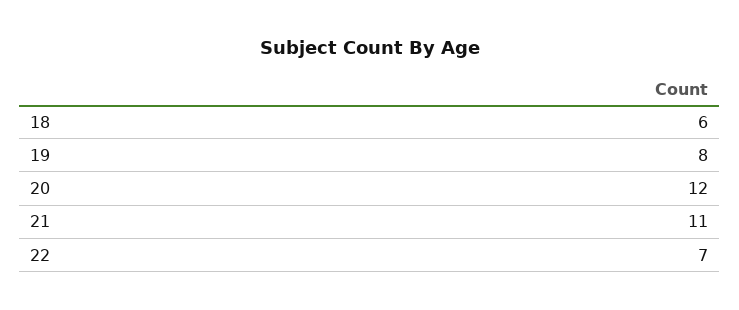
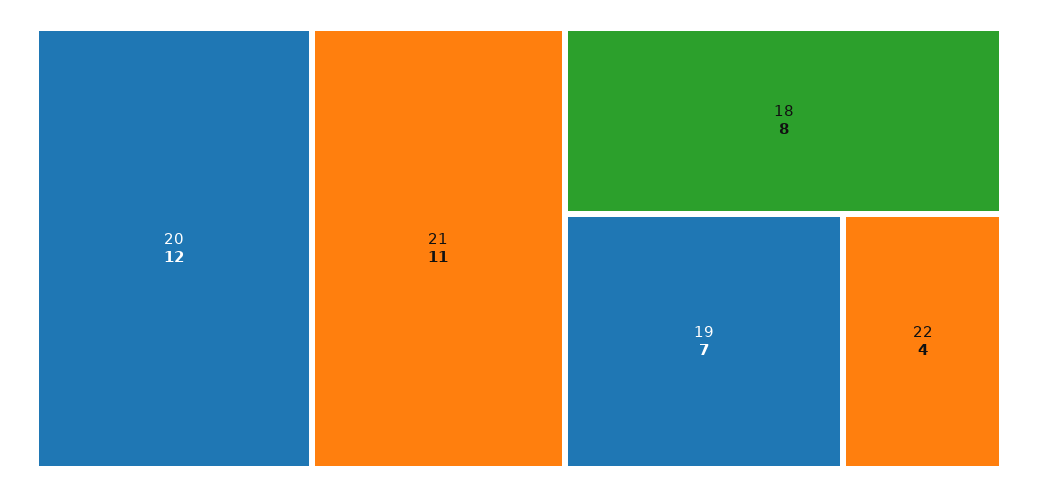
18: 6 -> 8
19: 8 -> 7
22: 7 -> 4

